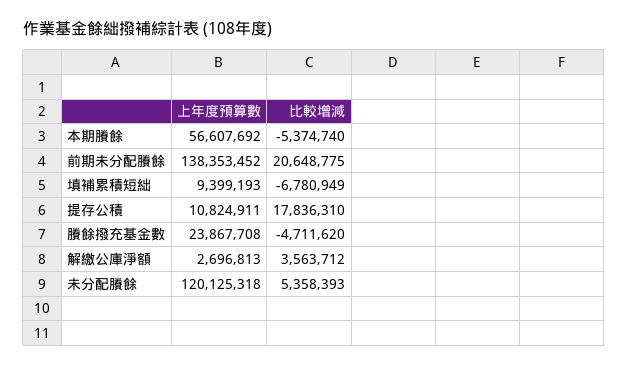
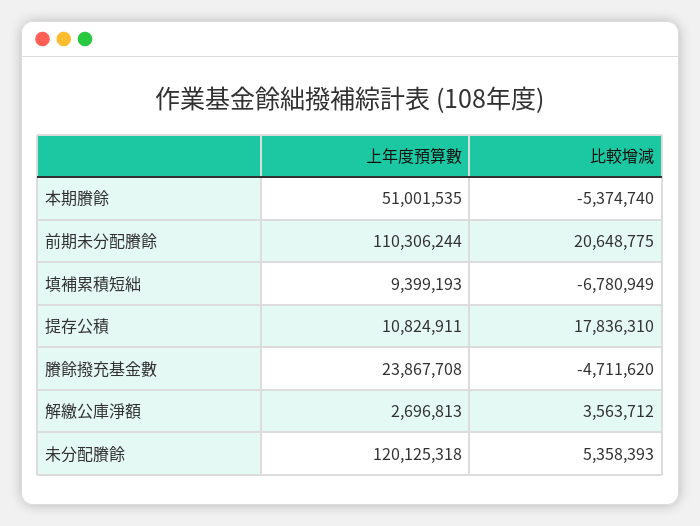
上年度預算數, 本期賸餘: 56607692 -> 51001535
上年度預算數, 前期未分配賸餘: 138353452 -> 110306244

